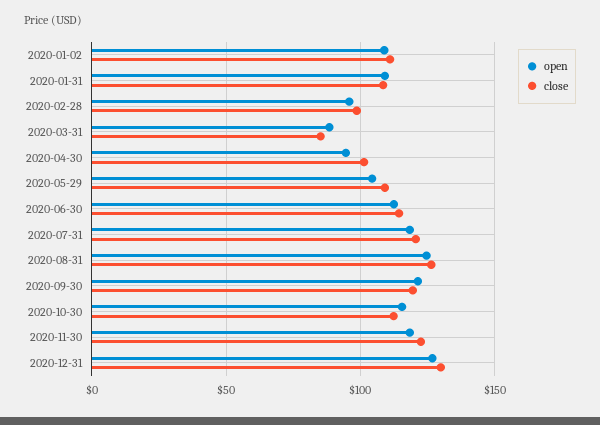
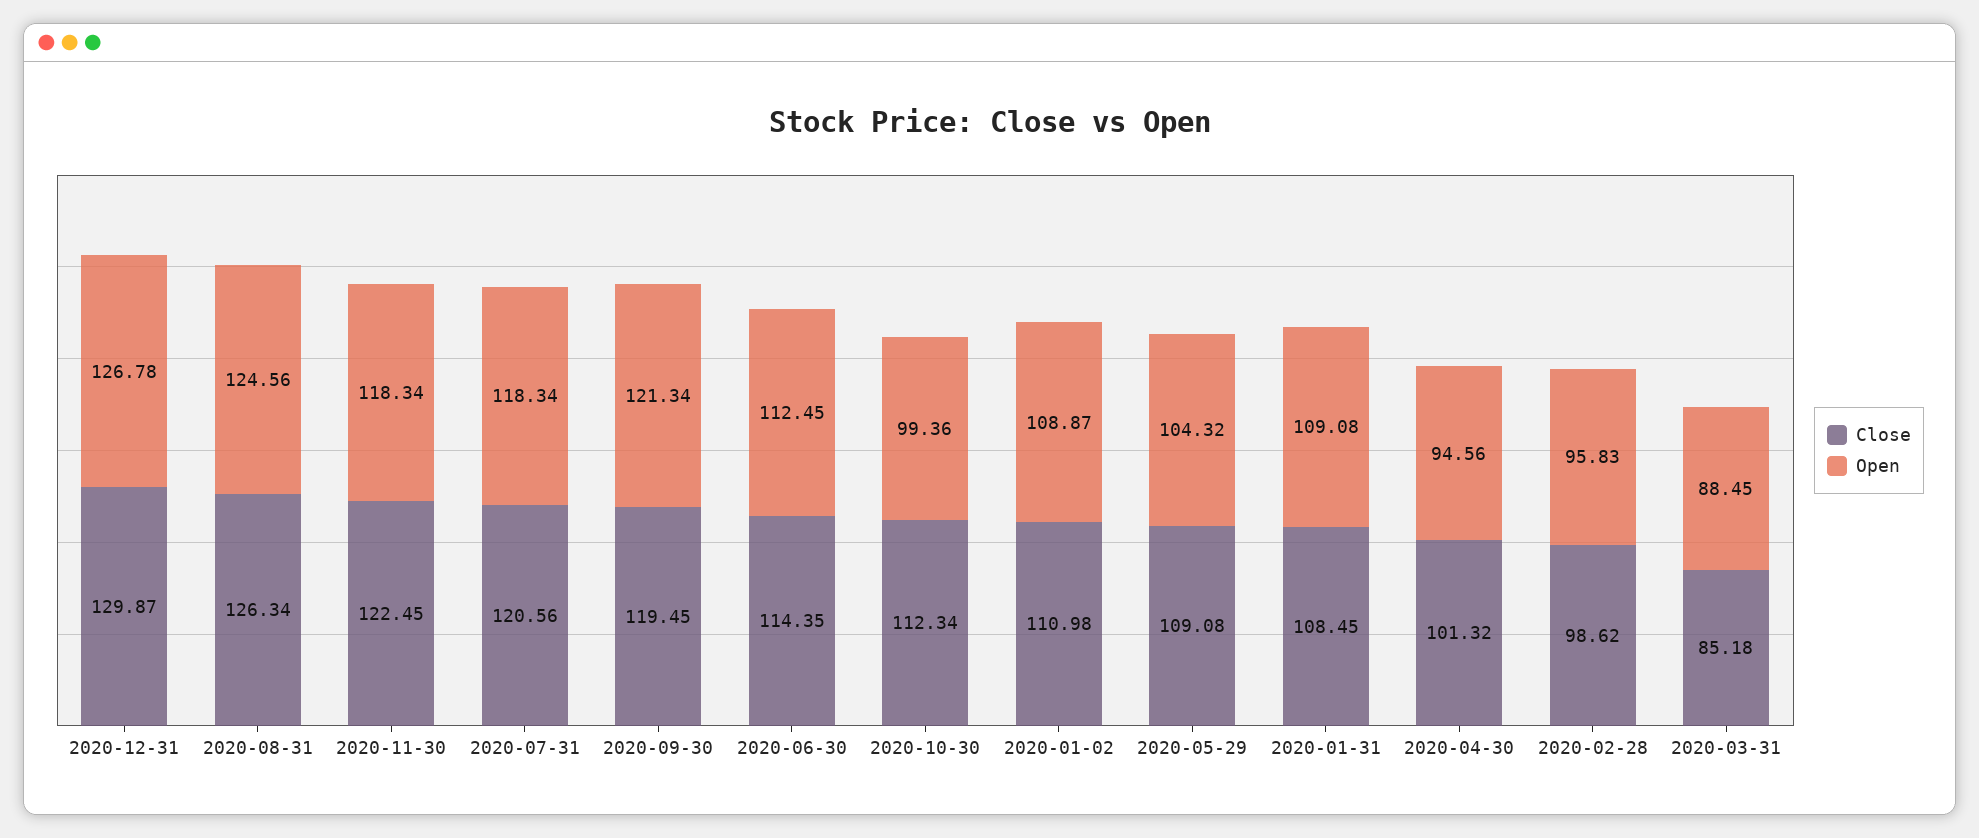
open, 2020-10-30: 115 -> 99.36

